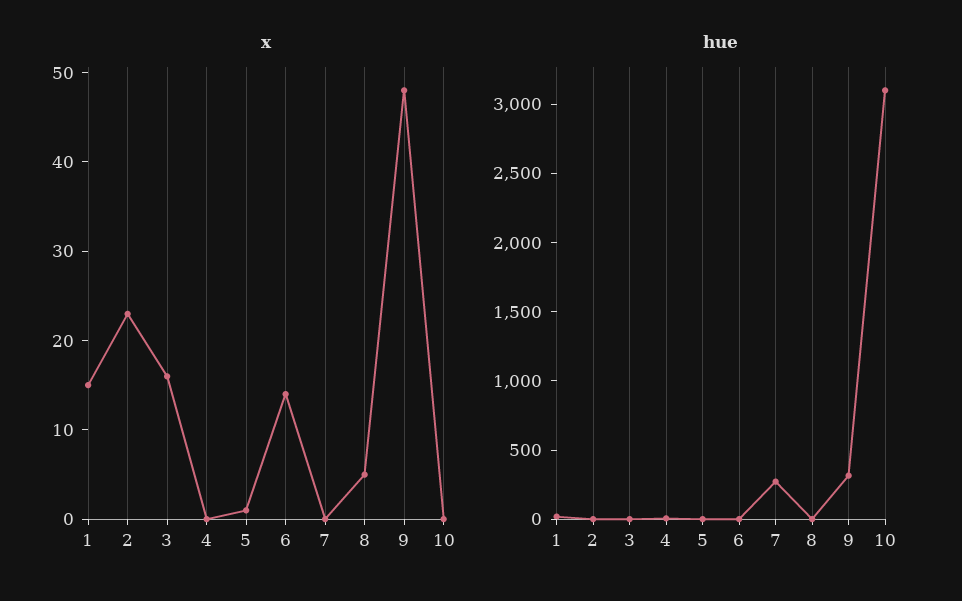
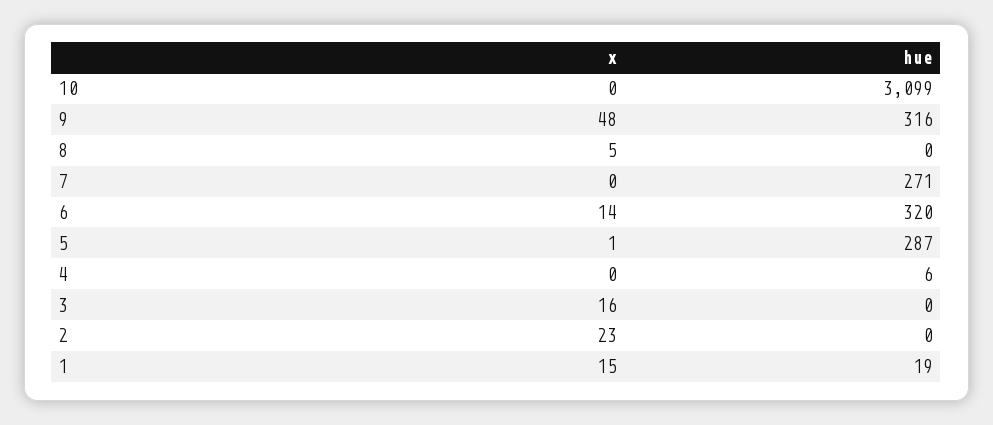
hue, 5: 0 -> 287
hue, 6: 0 -> 320

